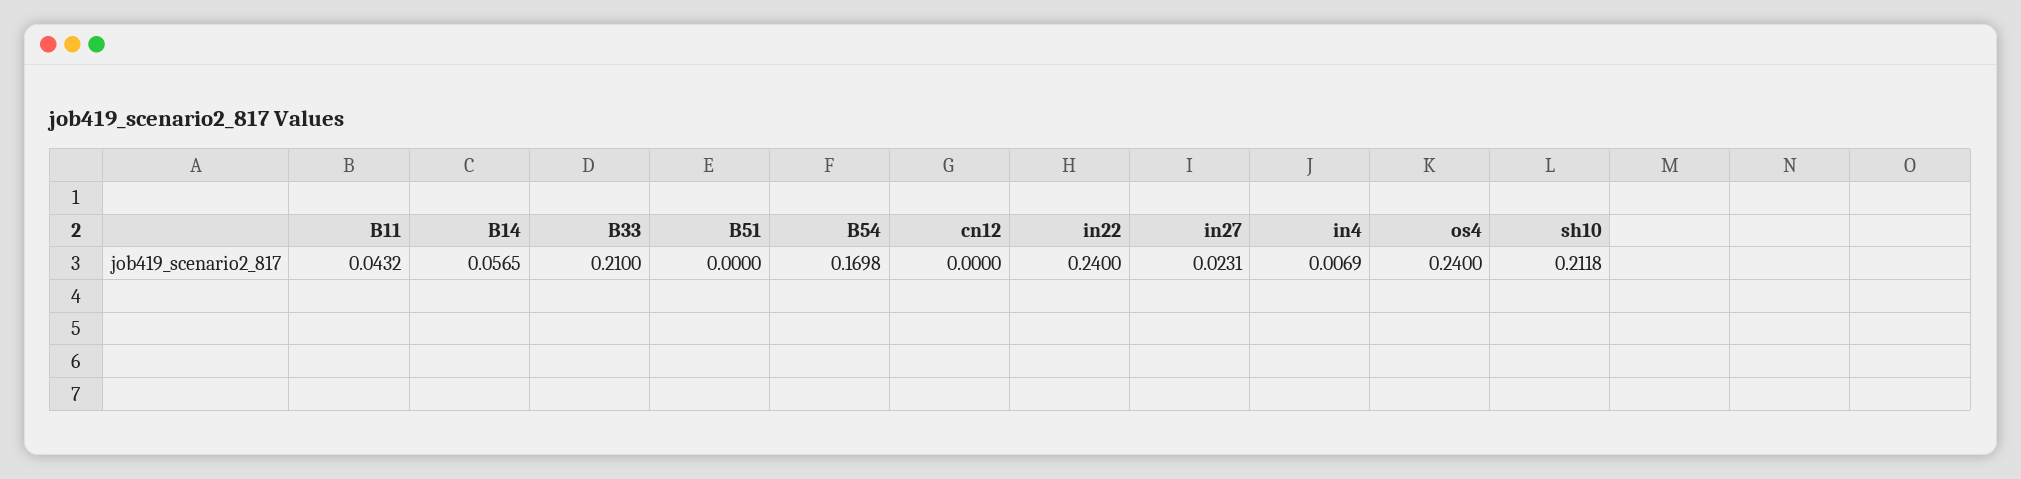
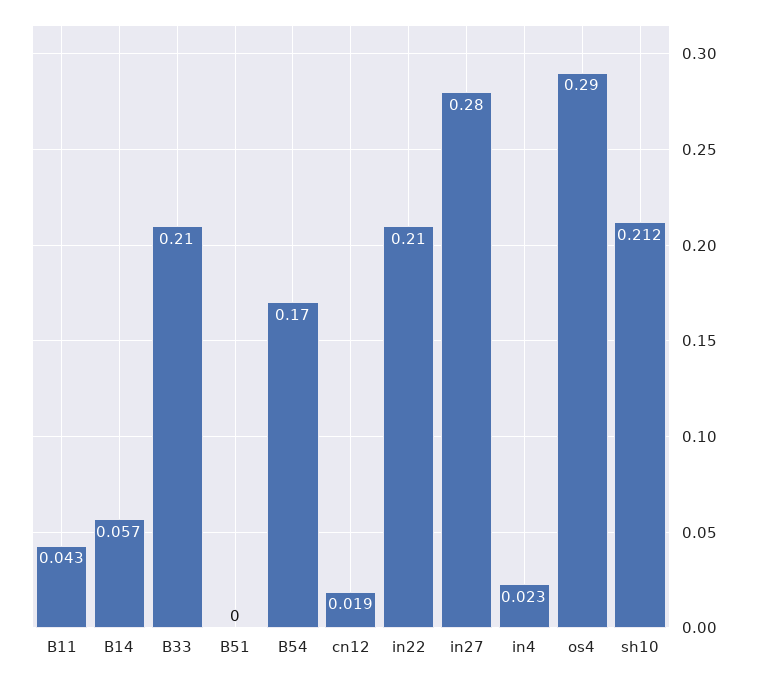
cn12: 0 -> 0.019
in22: 0.24 -> 0.21
in27: 0.0231 -> 0.28
in4: 0.0069 -> 0.023
os4: 0.24 -> 0.29

